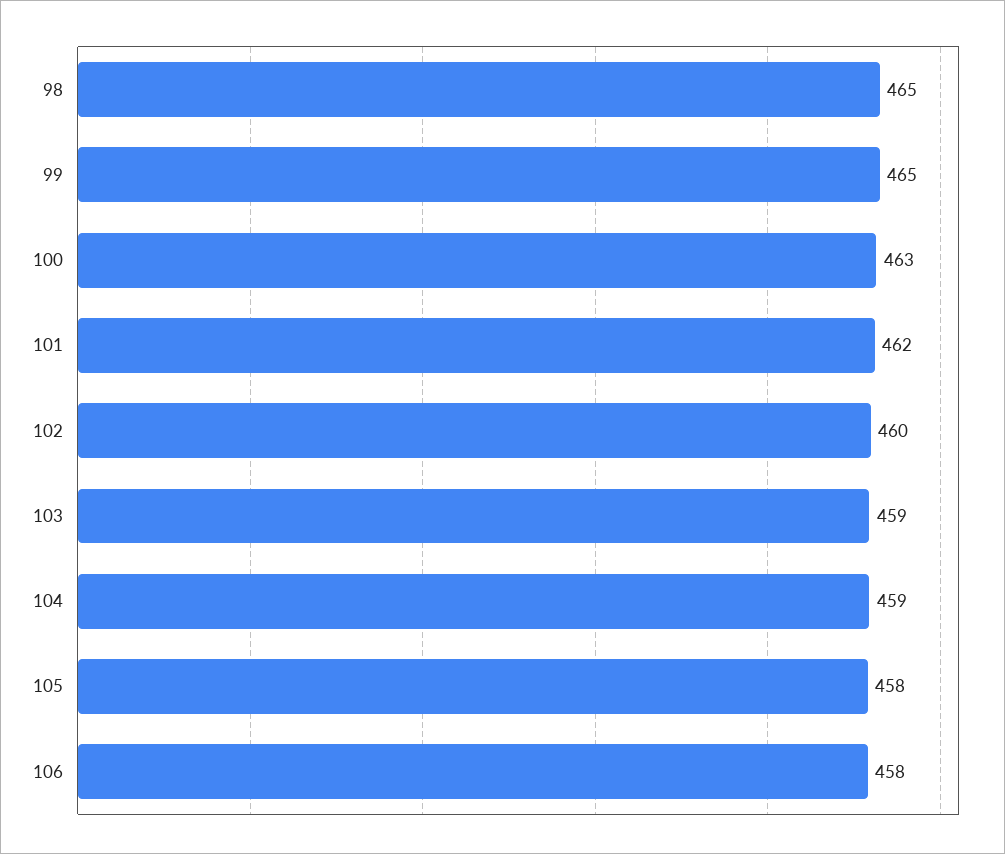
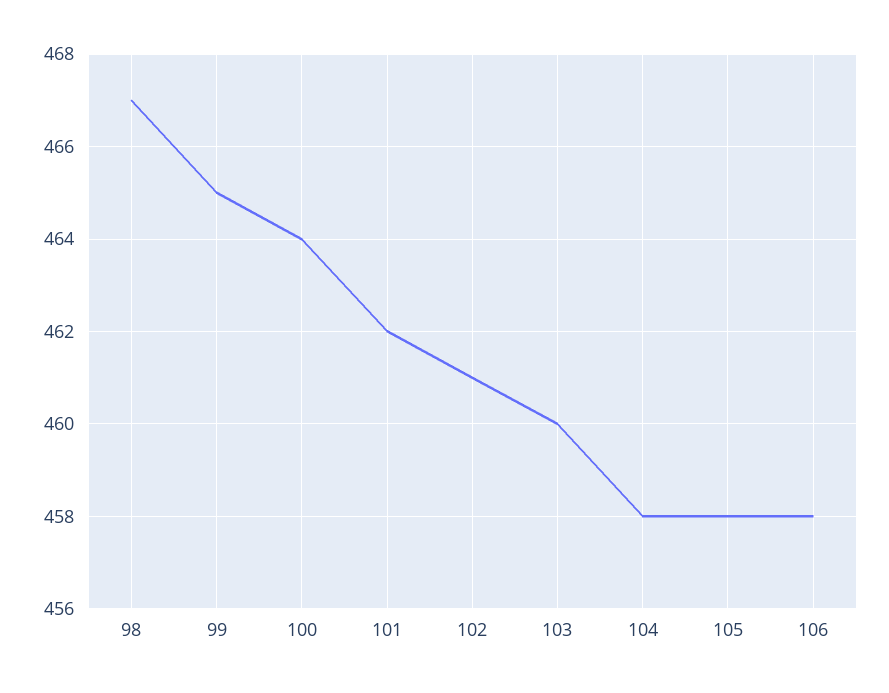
98: 465 -> 467
100: 463 -> 464
102: 460 -> 461
103: 459 -> 460
104: 459 -> 458

